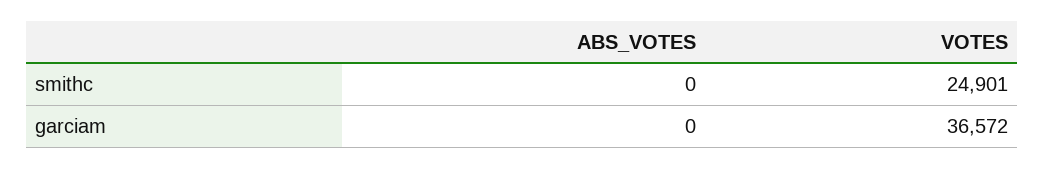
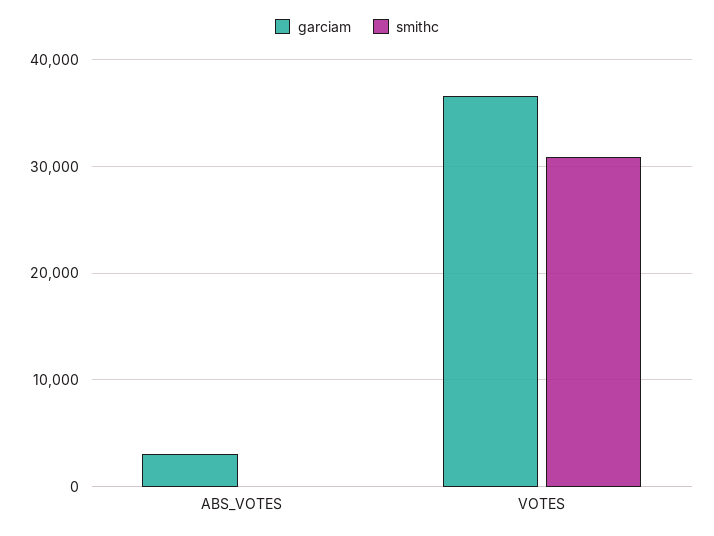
smithc, VOTES: 24901 -> 31000
garciam, ABS_VOTES: 0 -> 3000

